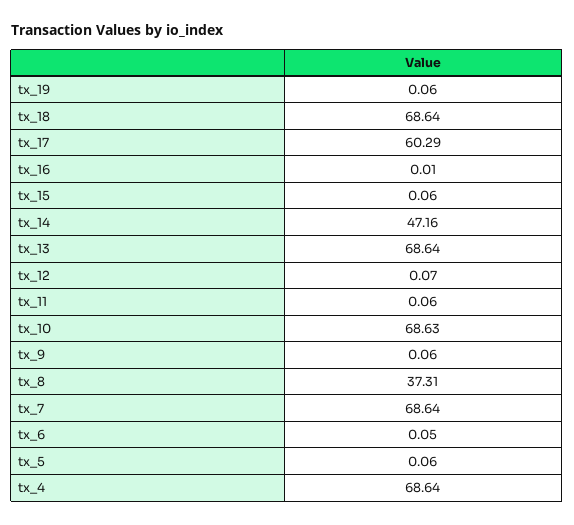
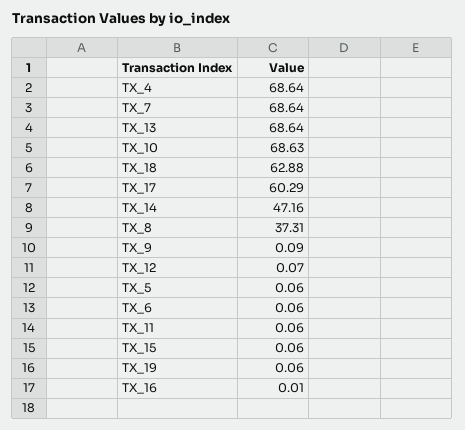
tx_18: 68.64 -> 62.88
tx_9: 0.06 -> 0.09
tx_6: 0.05 -> 0.06

